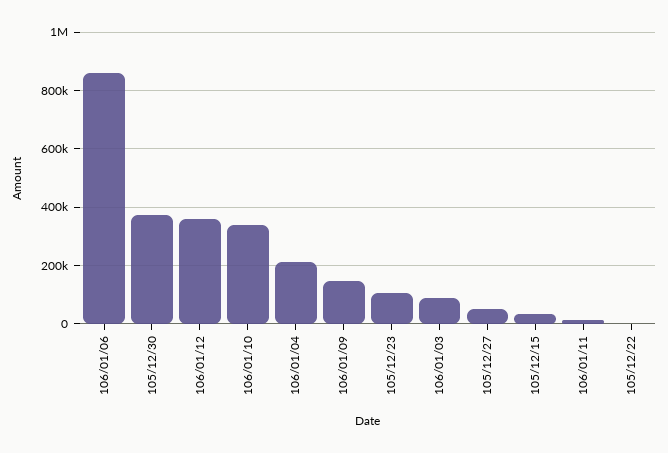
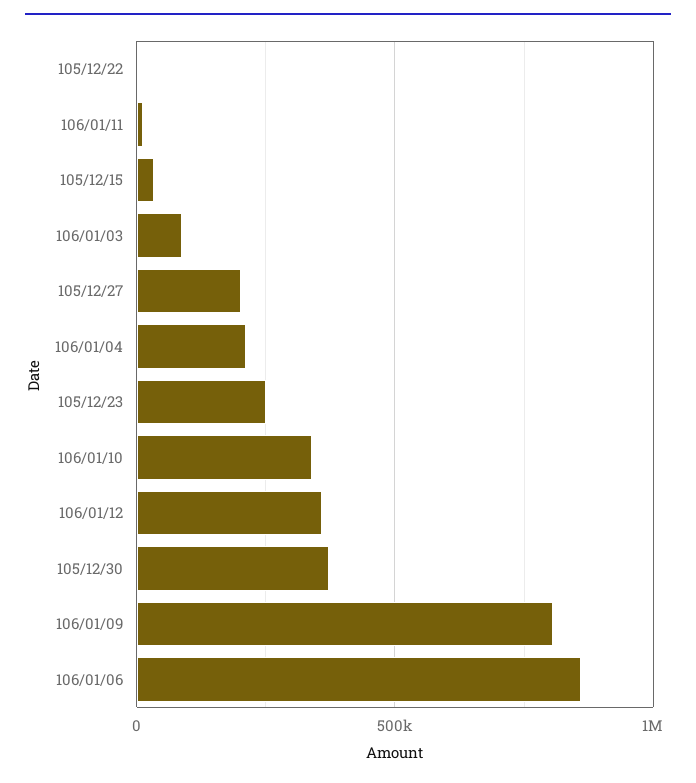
106/01/09: 150000 -> 800000
105/12/23: 100000 -> 250000
105/12/27: 50000 -> 200000

